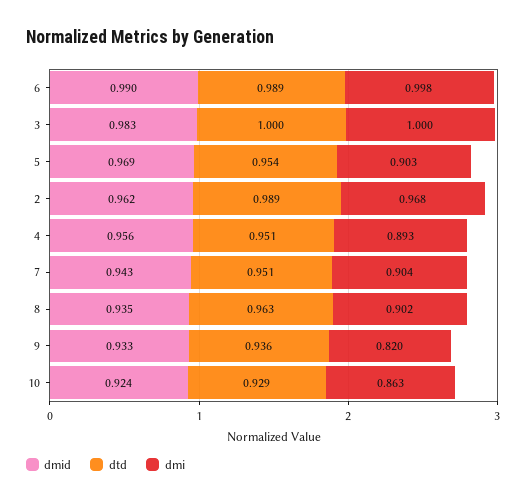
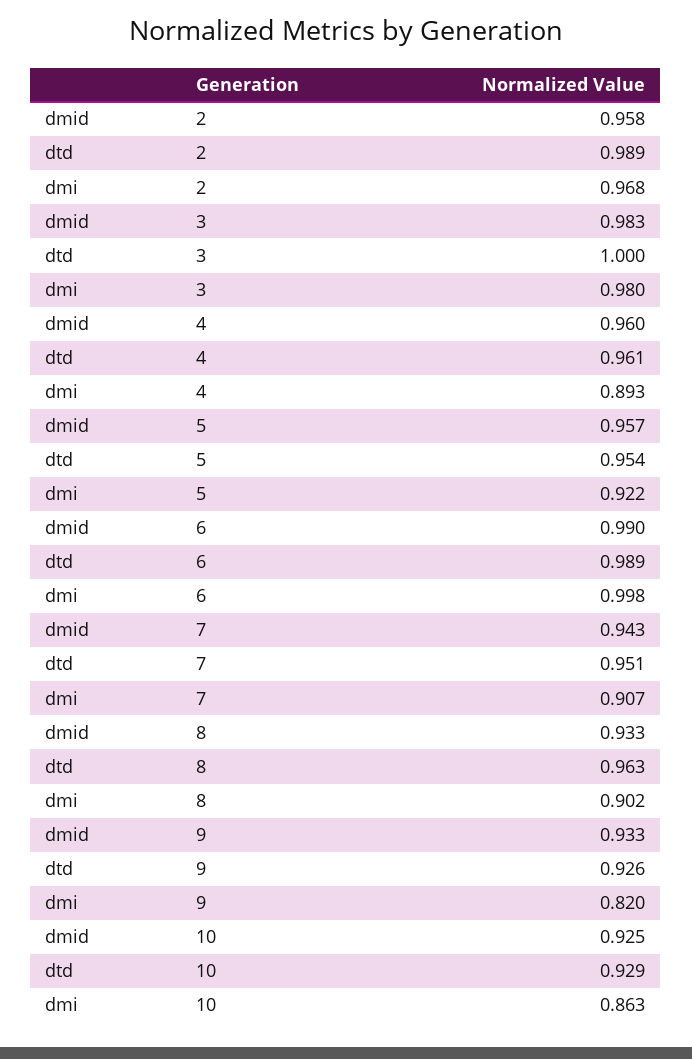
dmi, 3: 1 -> 0.98
dmid, 5: 0.969 -> 0.957
dmi, 5: 0.903 -> 0.922
dmid, 2: 0.962 -> 0.958
dmid, 4: 0.956 -> 0.96
dtd, 4: 0.951 -> 0.961
dmi, 7: 0.904 -> 0.907
dmid, 8: 0.935 -> 0.933
dtd, 9: 0.936 -> 0.926
dmid, 10: 0.924 -> 0.925

